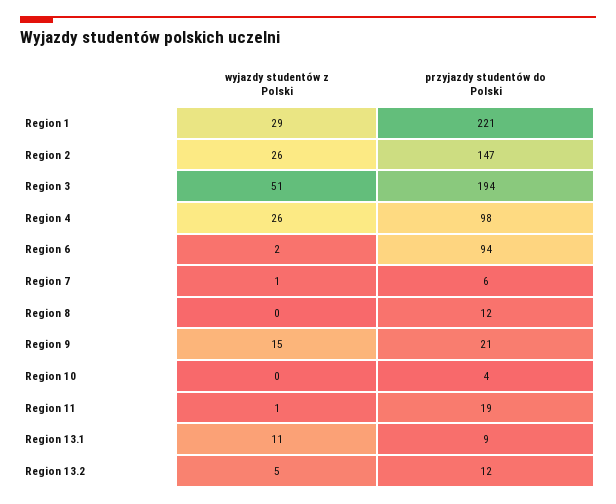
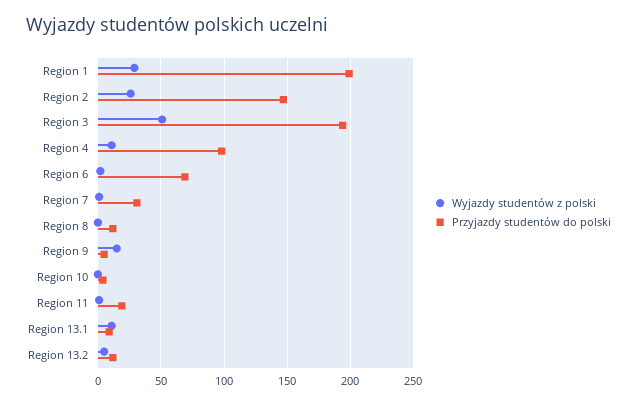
przyjazdy studentów do Polski, Region 1: 221 -> 200
wyjazdy studentów z Polski, Region 4: 26 -> 10
przyjazdy studentów do Polski, Region 6: 94 -> 70
przyjazdy studentów do Polski, Region 7: 6 -> 30
przyjazdy studentów do Polski, Region 9: 21 -> 5

